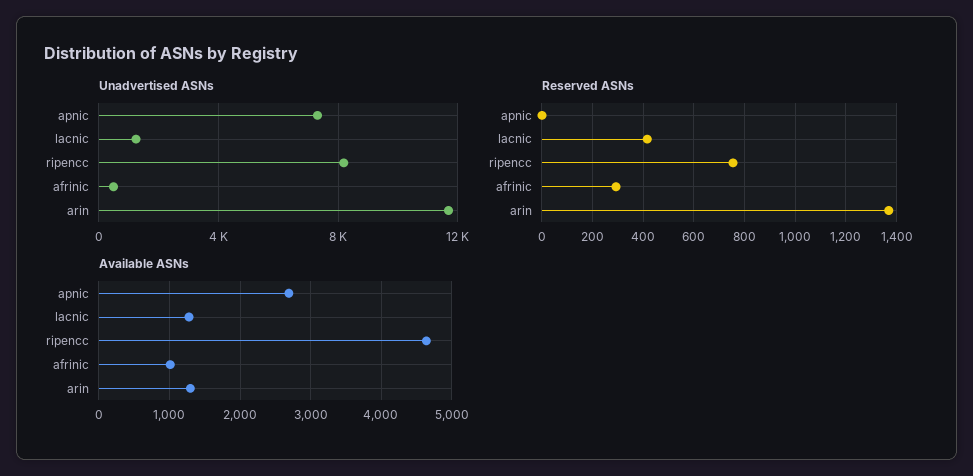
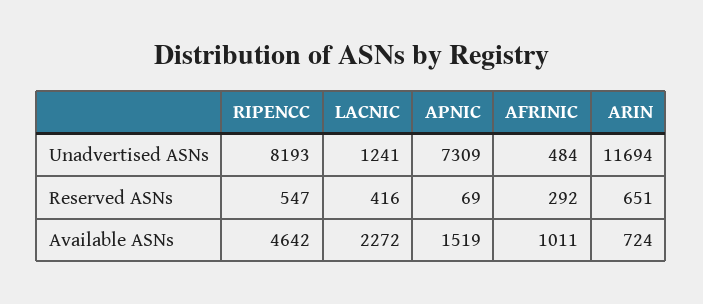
Reserved ASNs, apnic: 0 -> 69
Reserved ASNs, ripencc: 750 -> 547
Reserved ASNs, arin: 1375 -> 651
Available ASNs, apnic: 2700 -> 1519
Available ASNs, lacnic: 1300 -> 2272
Available ASNs, arin: 1300 -> 724

